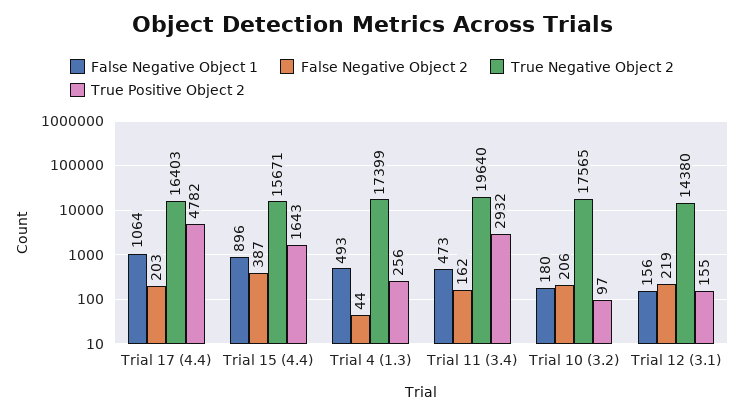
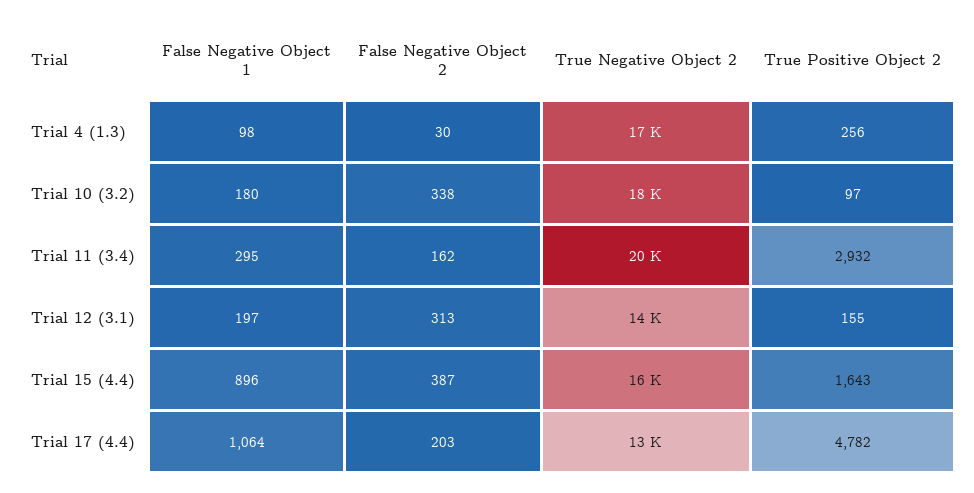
True Negative Object 2, Trial 17 (4.4): 16403 -> 13000
False Negative Object 1, Trial 4 (1.3): 493 -> 98
False Negative Object 2, Trial 4 (1.3): 44 -> 30
False Negative Object 1, Trial 11 (3.4): 473 -> 295
False Negative Object 2, Trial 10 (3.2): 206 -> 338
False Negative Object 1, Trial 12 (3.1): 156 -> 197
False Negative Object 2, Trial 12 (3.1): 219 -> 313

